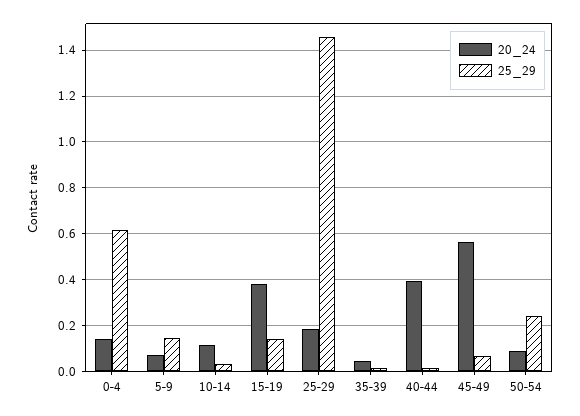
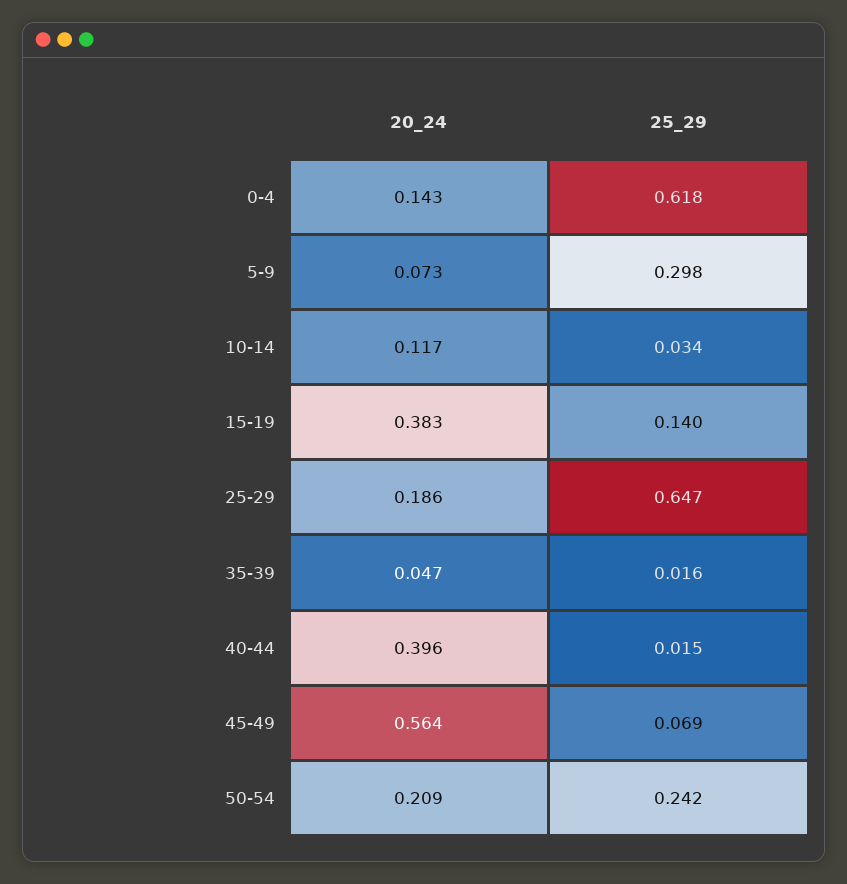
25_29, 5-9: 0.15 -> 0.298
25_29, 25-29: 1.45 -> 0.647
20_24, 50-54: 0.1 -> 0.209

